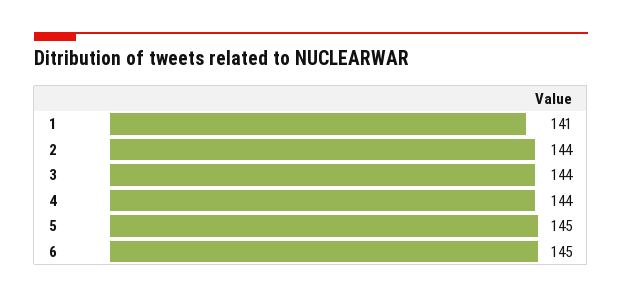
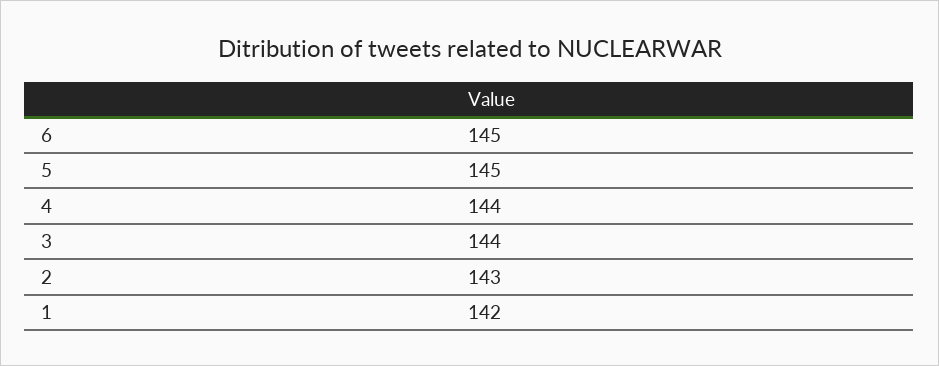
1: 141 -> 142
2: 144 -> 143

